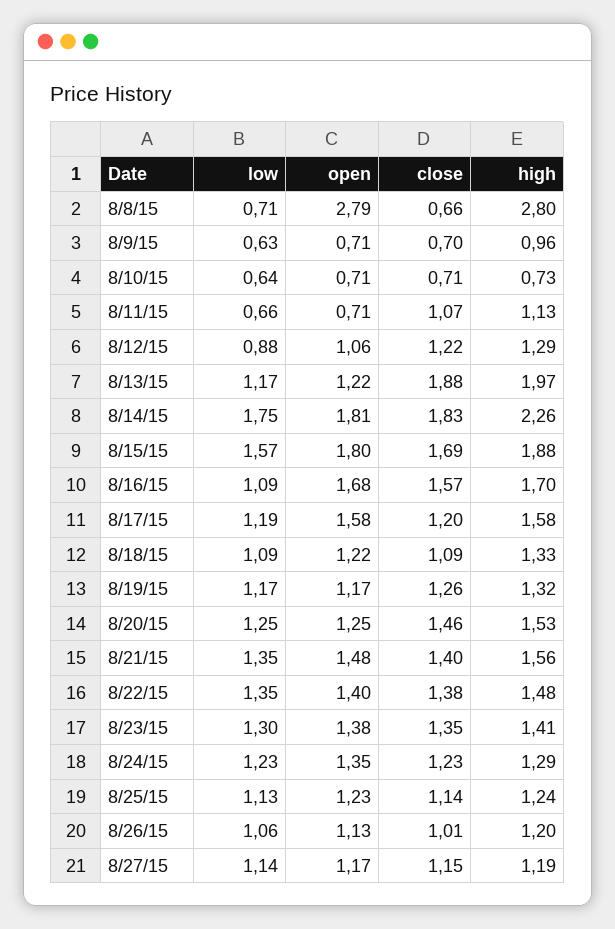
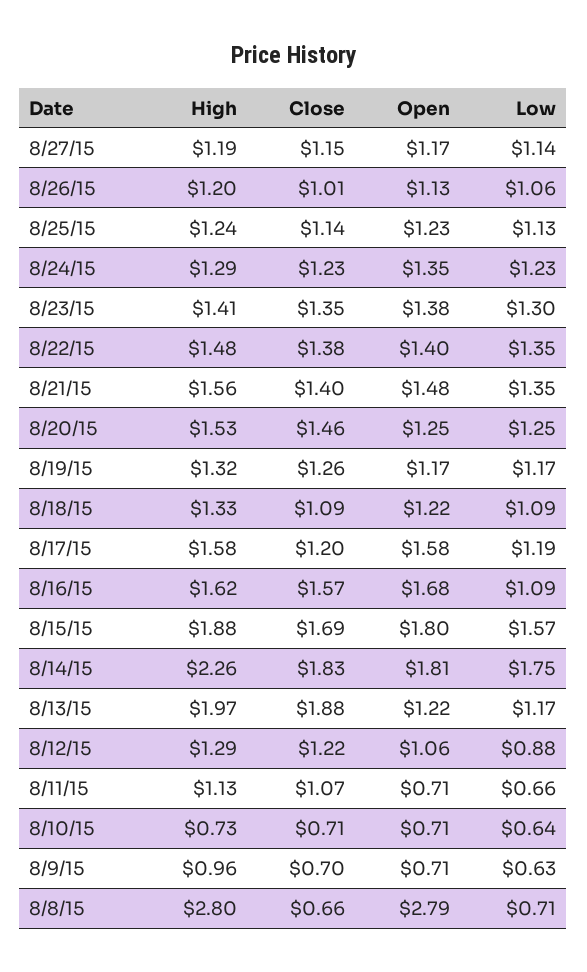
high, 8/16/15: 1.7 -> 1.62

